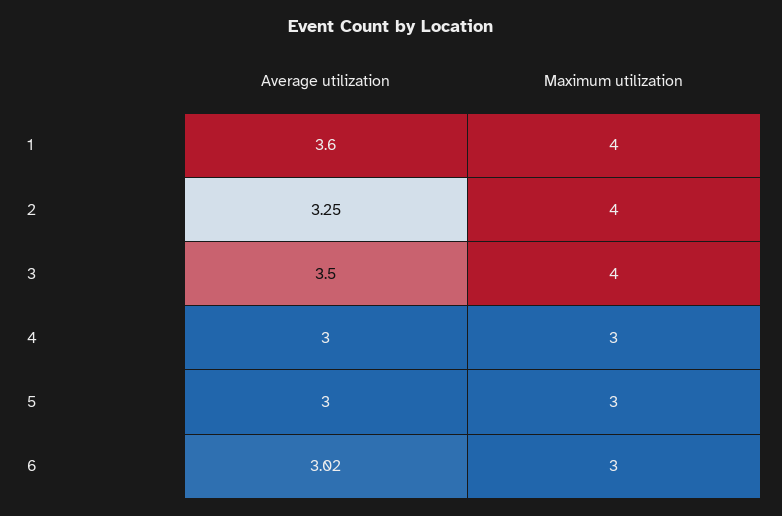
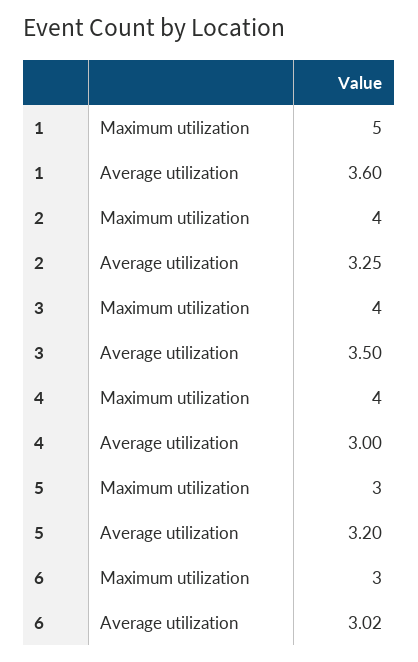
Maximum utilization, 1: 4 -> 5
Maximum utilization, 4: 3 -> 4
Average utilization, 5: 3 -> 3.2

